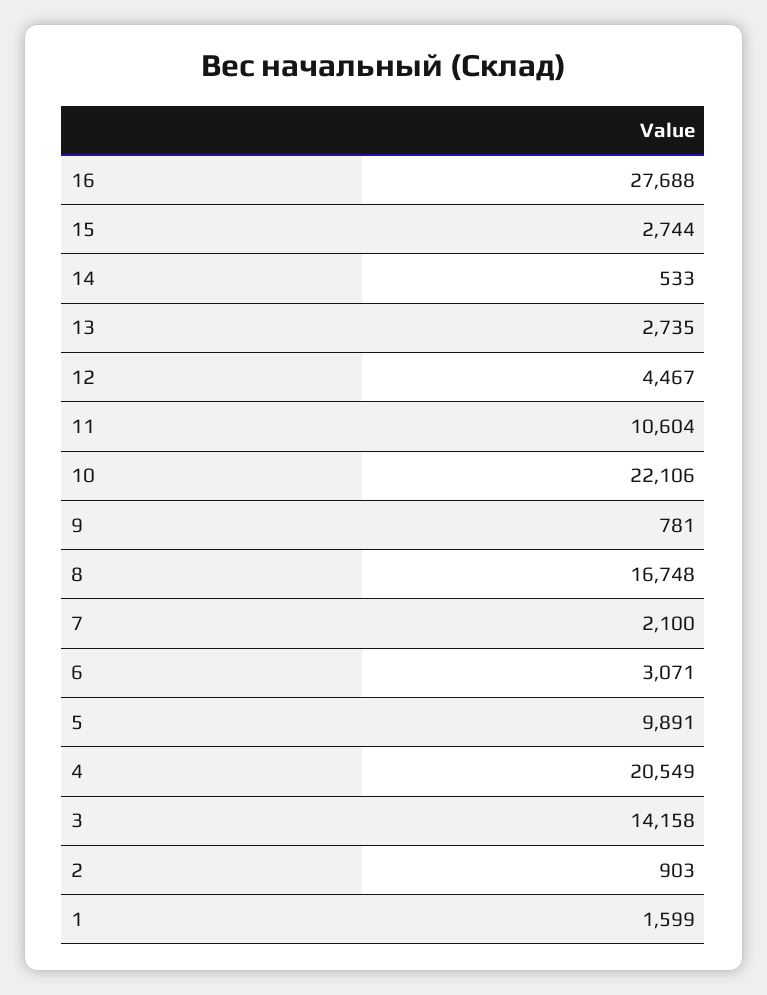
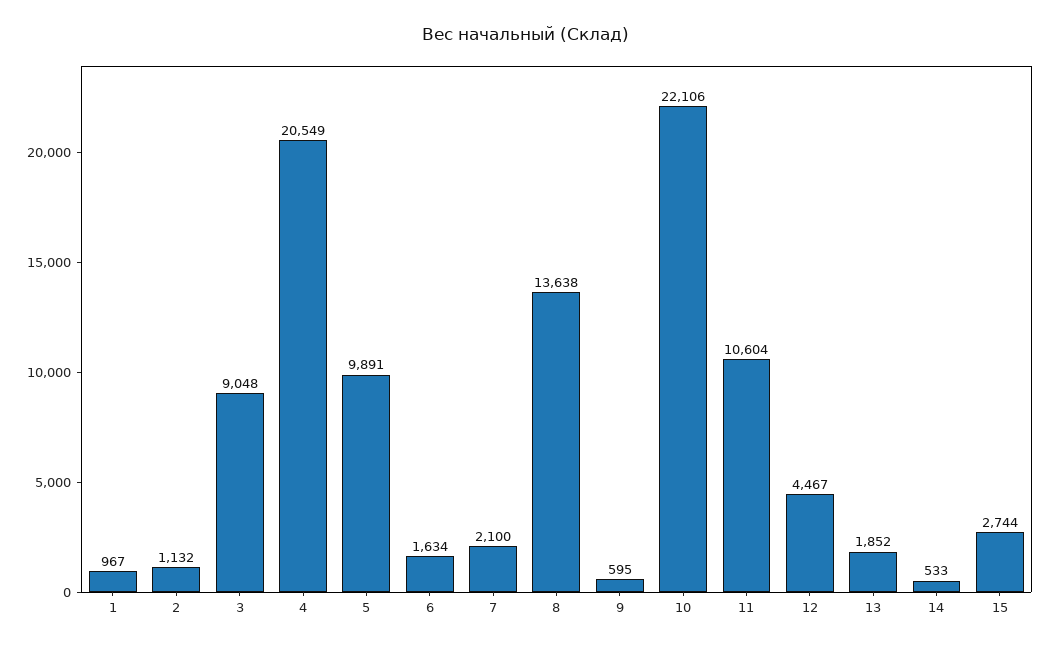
16: 27688 -> none
13: 2735 -> 1852
9: 781 -> 595
8: 16748 -> 13638
6: 3071 -> 1634
3: 14158 -> 9048
2: 903 -> 1132
1: 1599 -> 967

